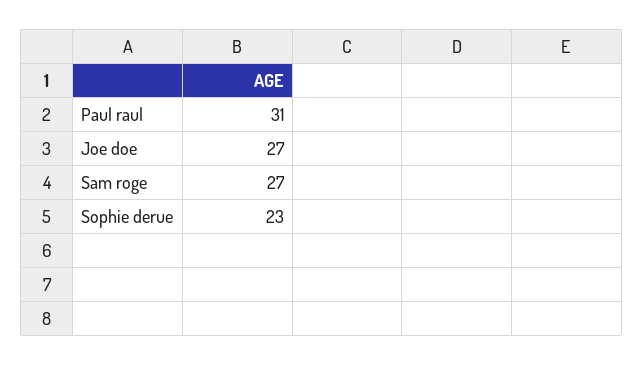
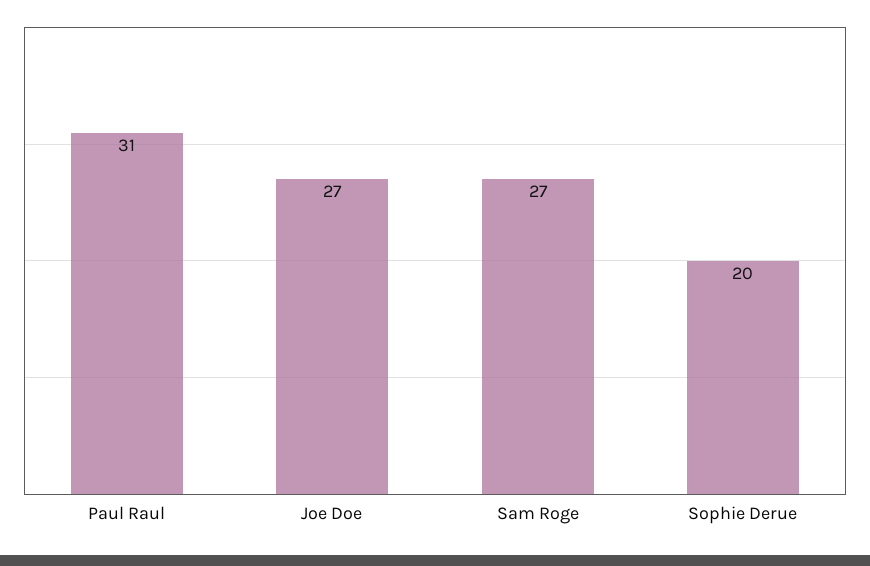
Sophie derue: 23 -> 20

